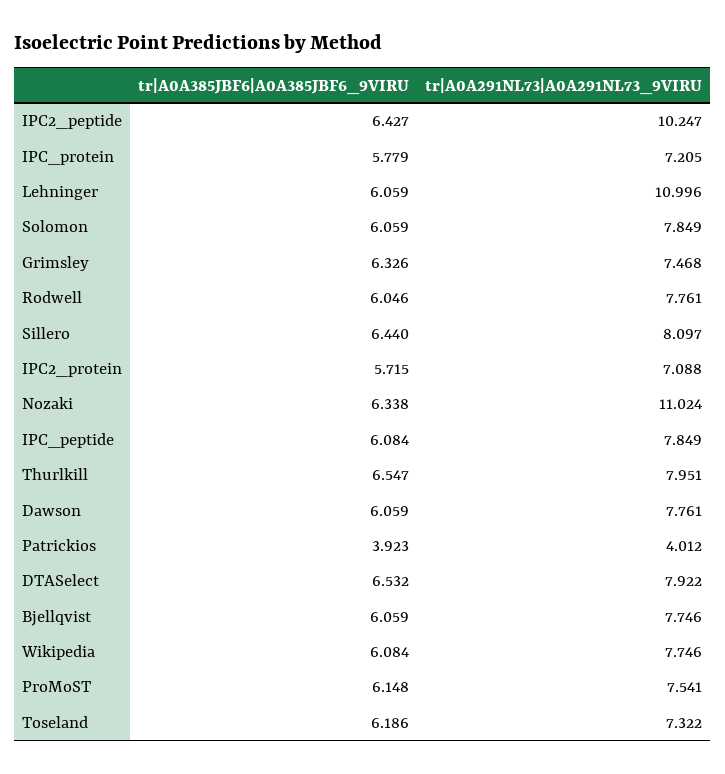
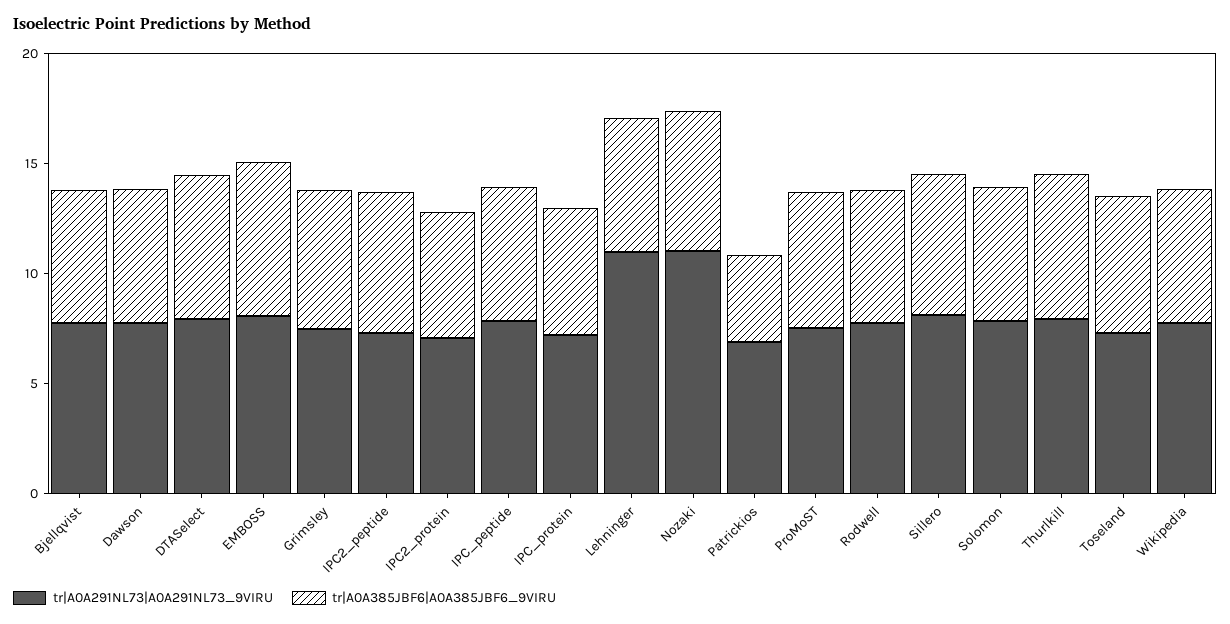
tr|A0A291NL73|A0A291NL73_9VIRU, IPC2_peptide: 10.247 -> 7
tr|A0A291NL73|A0A291NL73_9VIRU, Patrickios: 4.012 -> 7
tr|A0A291NL73|A0A291NL73_9VIRU, EMBOSS: none -> 8
tr|A0A385JBF6|A0A385JBF6_9VIRU, EMBOSS: none -> 7

